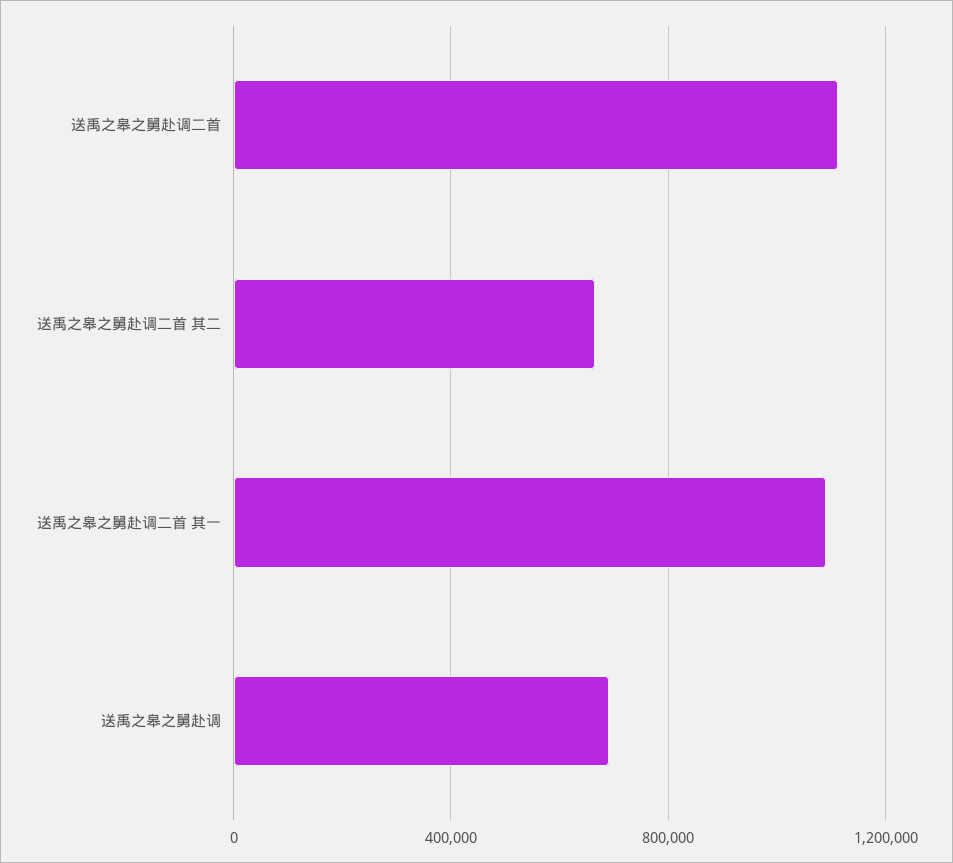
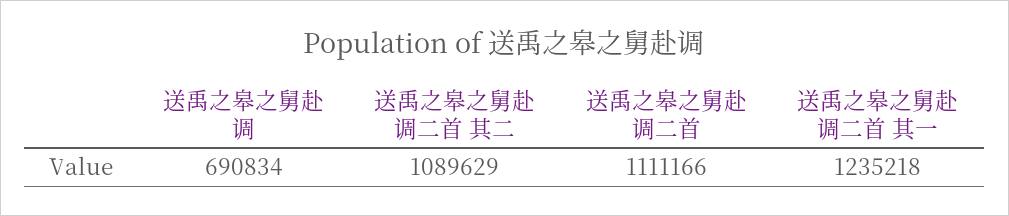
送禹之皋之舅赴调二首 其二: 650000 -> 1089629
送禹之皋之舅赴调二首 其一: 1100000 -> 1235218

